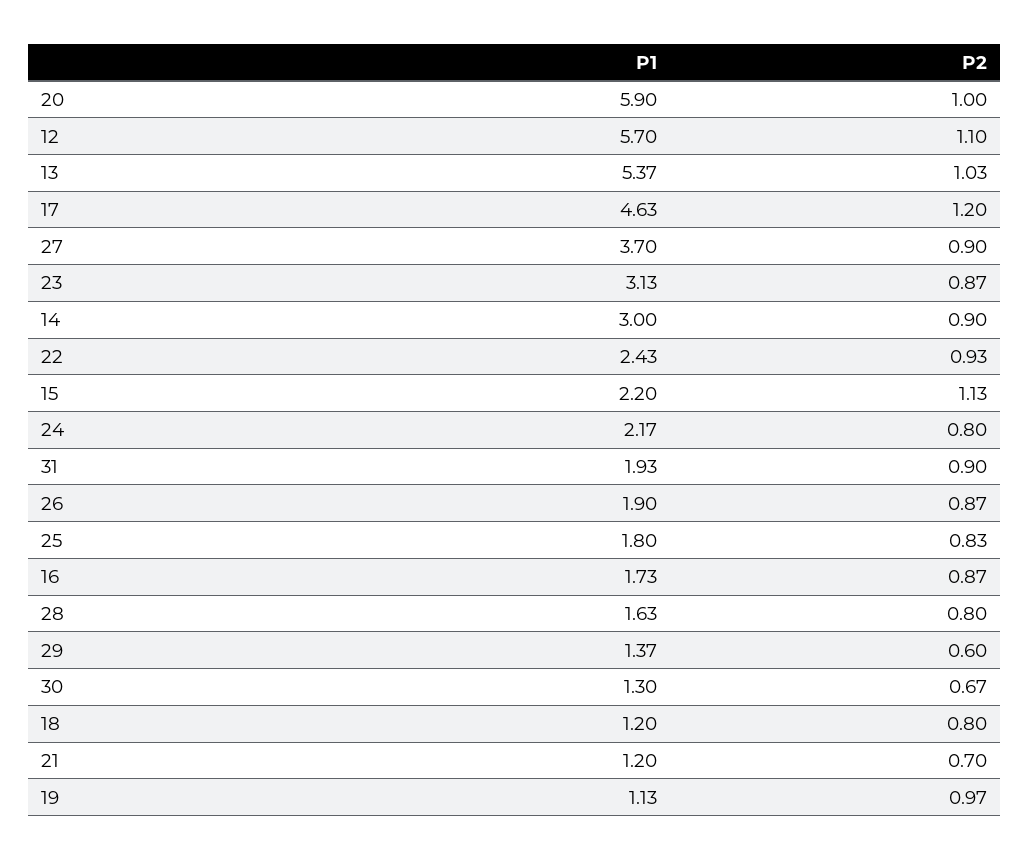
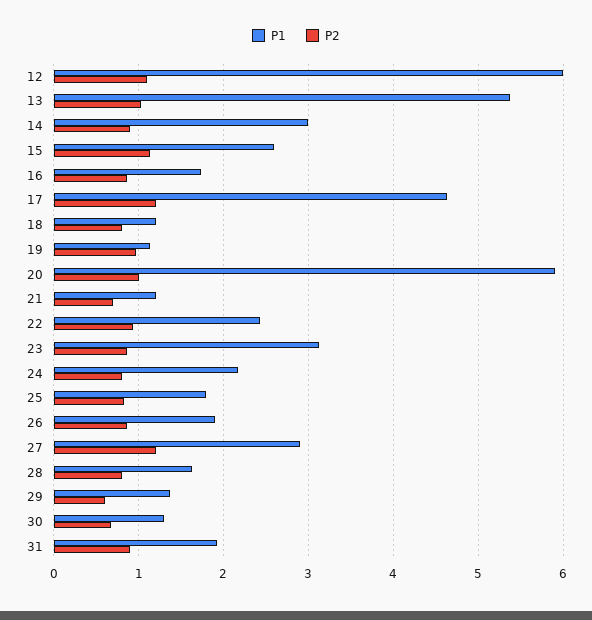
P1, 12: 5.7 -> 6
P1, 27: 3.7 -> 2.9
P2, 27: 0.9 -> 1.2
P1, 15: 2.2 -> 2.6

